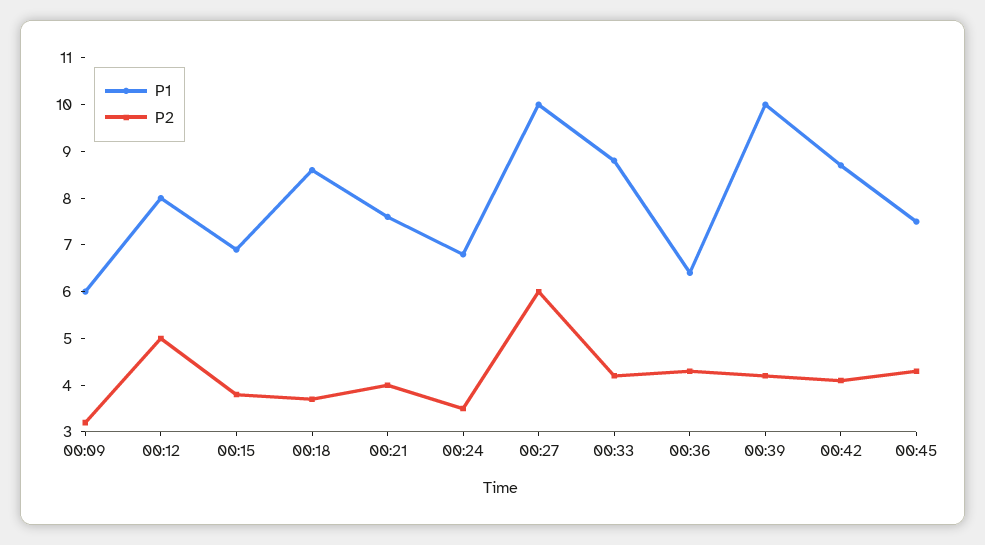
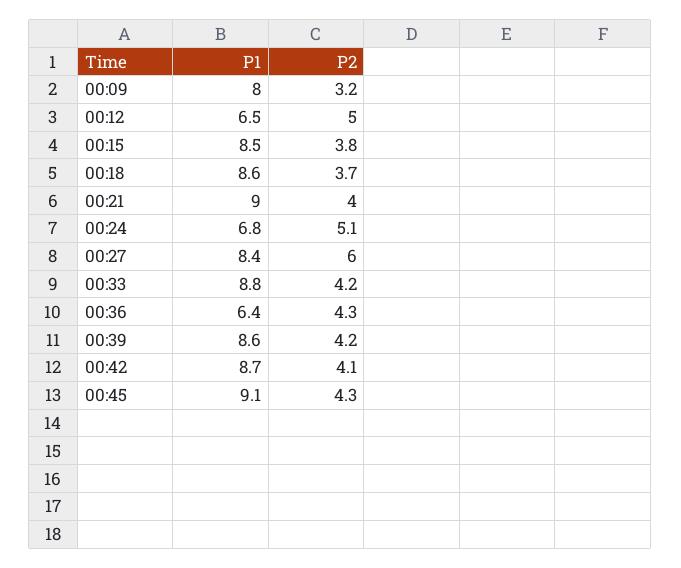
P1, 00:09: 6 -> 8
P1, 00:12: 8 -> 6.5
P1, 00:15: 7 -> 8.5
P1, 00:21: 7.5 -> 9
P2, 00:24: 3.5 -> 5.1
P1, 00:27: 10 -> 8.4
P1, 00:39: 10 -> 8.6
P1, 00:45: 7.5 -> 9.1

